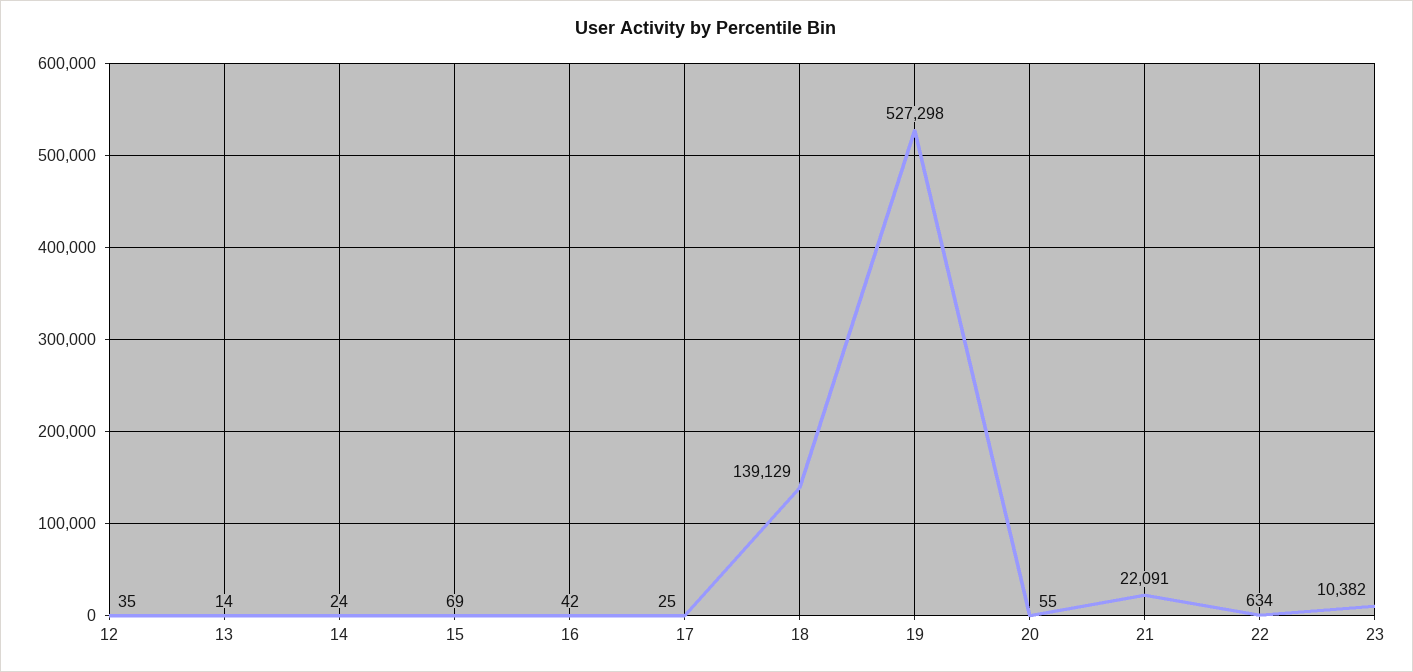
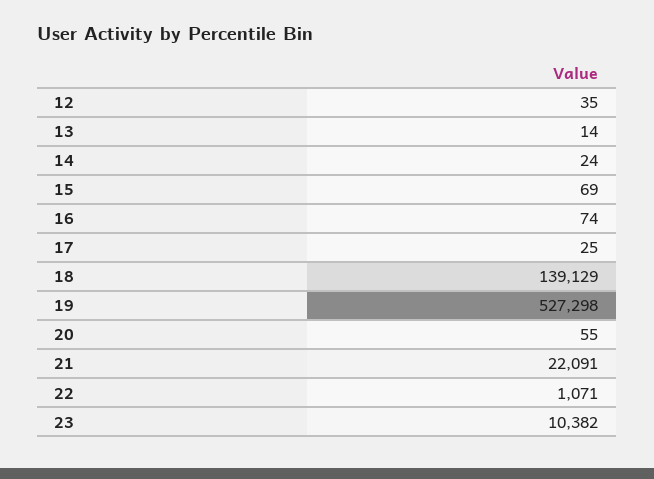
16: 42 -> 74
22: 634 -> 1071

